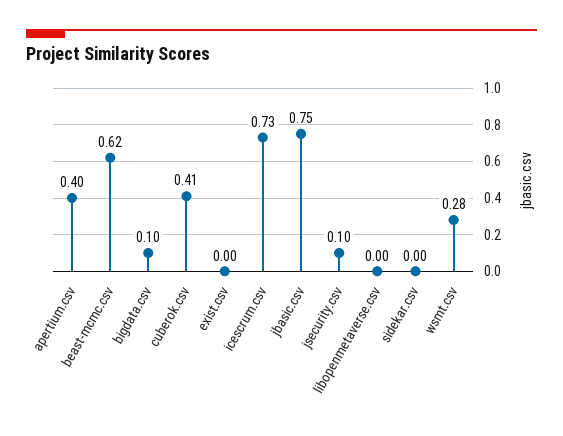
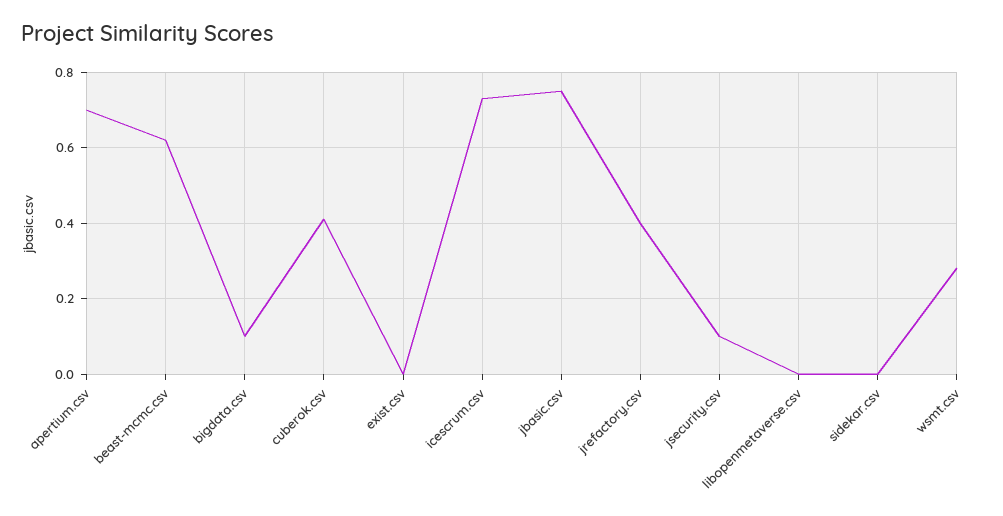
apertium.csv: 0.4 -> 0.7
jrefactory.csv: none -> 0.4

